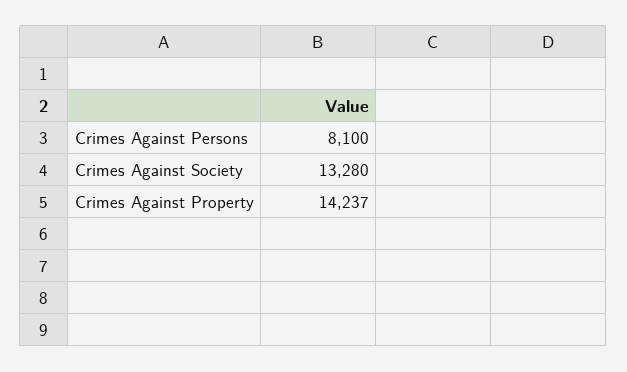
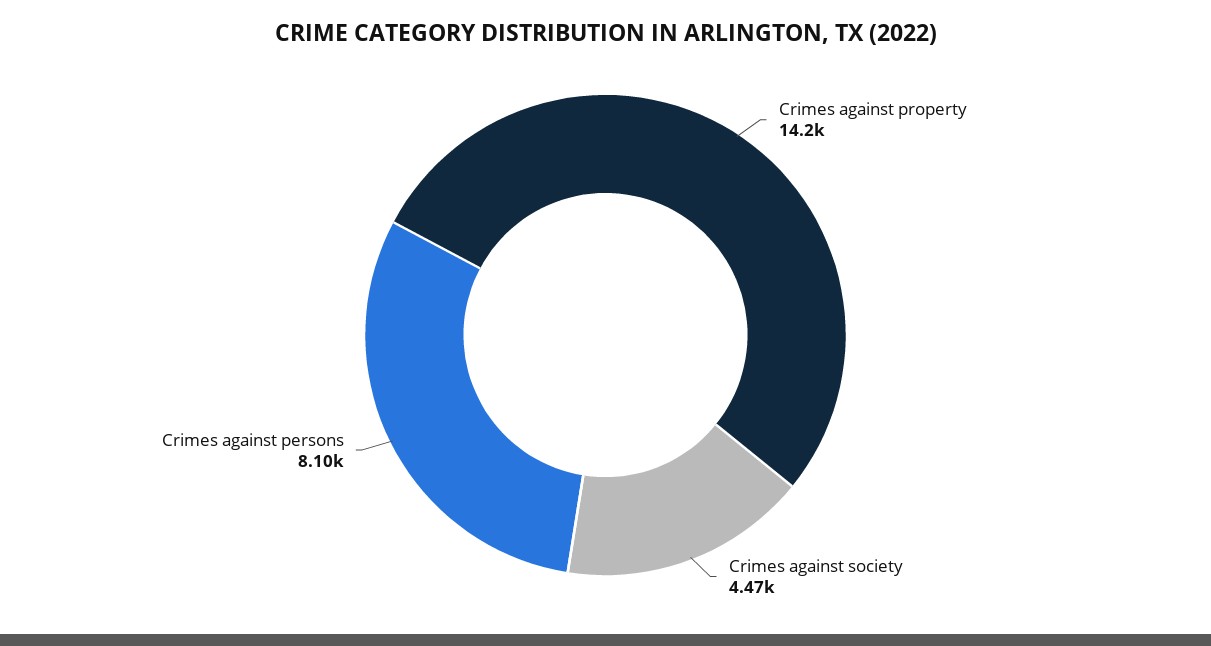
Crimes Against Society: 13280 -> 4470

